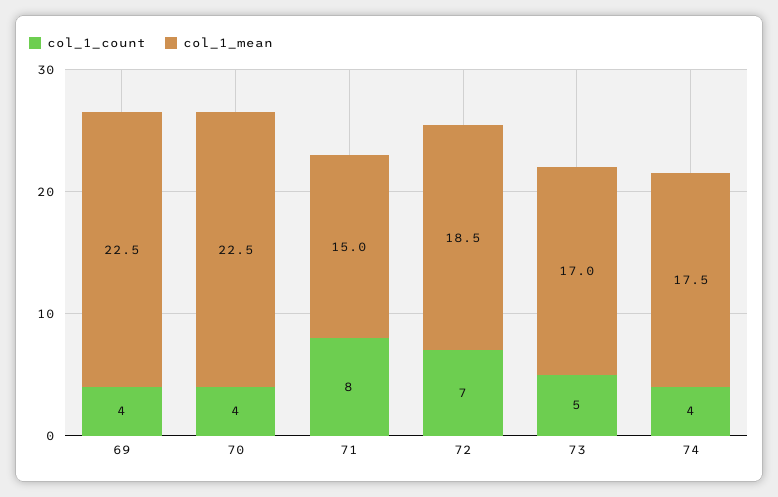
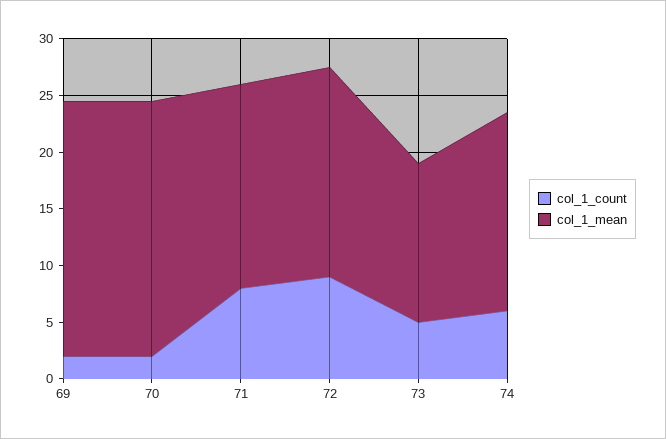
col_1_count, 69: 4 -> 2
col_1_count, 70: 4 -> 2
col_1_mean, 71: 15 -> 18
col_1_count, 72: 7 -> 9
col_1_mean, 73: 17 -> 14
col_1_count, 74: 4 -> 6

